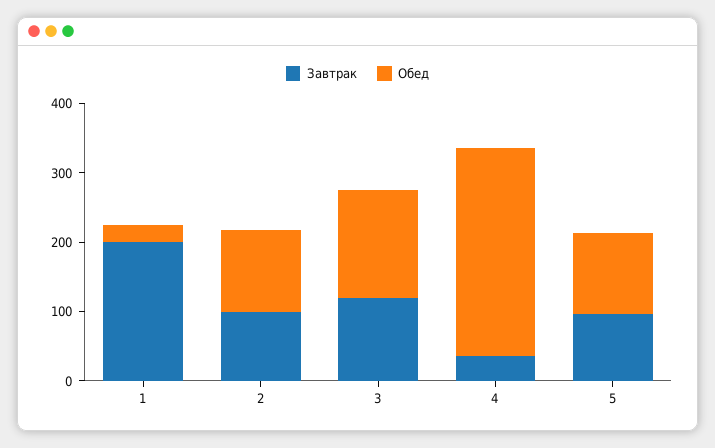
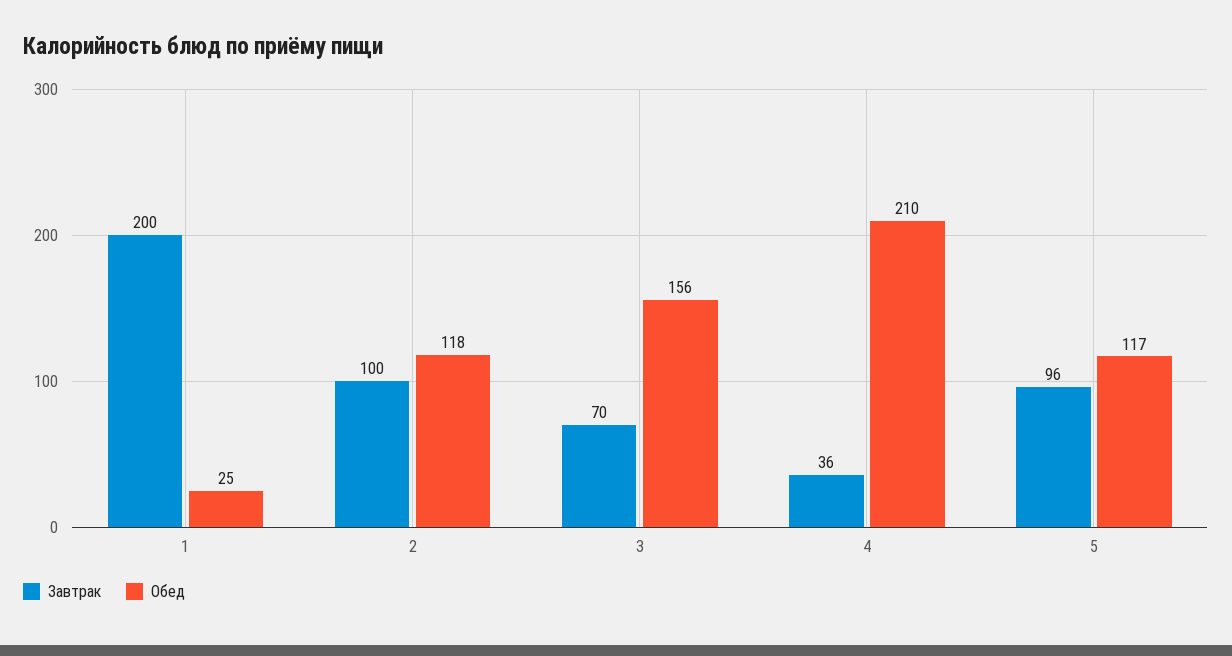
Завтрак, 3: 120 -> 70
Обед, 4: 300 -> 210

